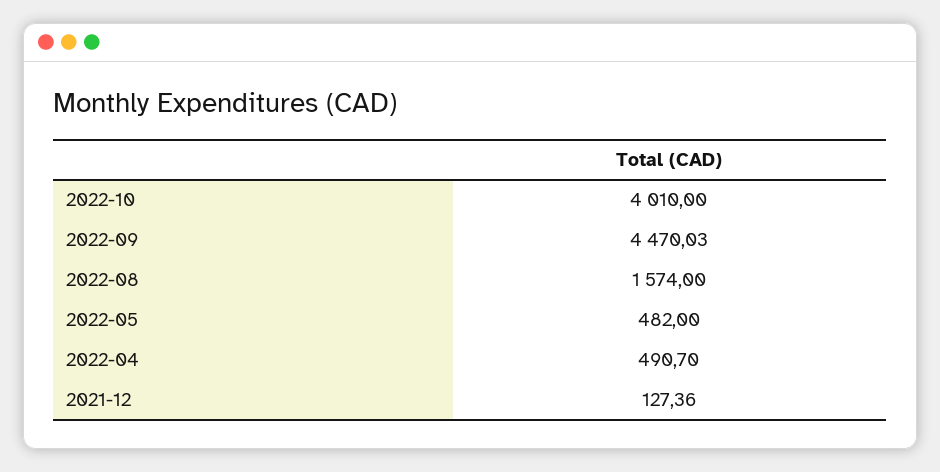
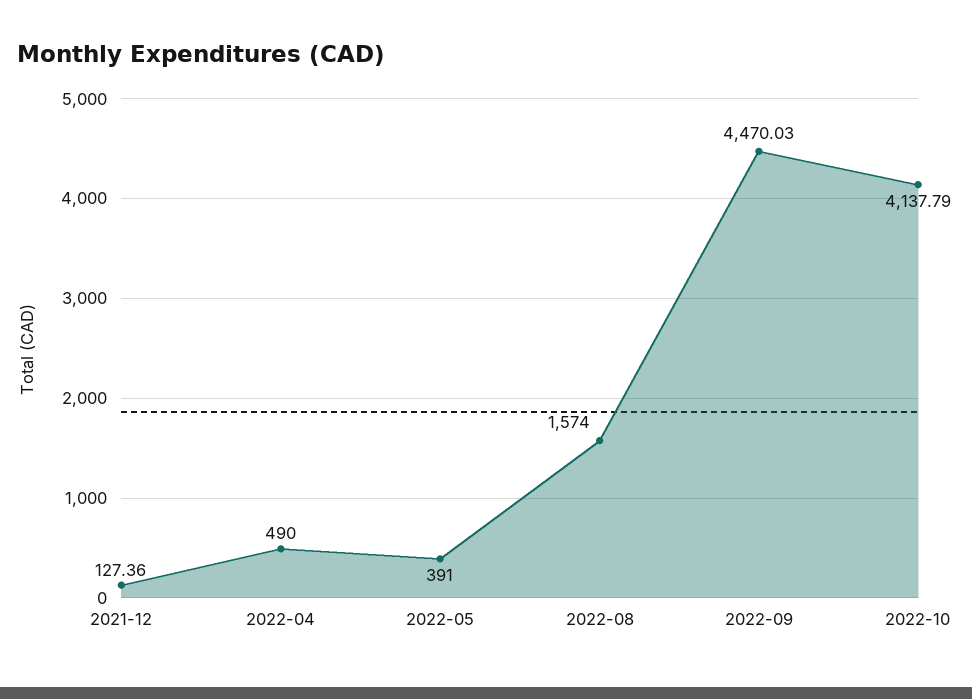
2022-10: 4010 -> 4137.79
2022-05: 482 -> 391
2022-04: 490.7 -> 490

